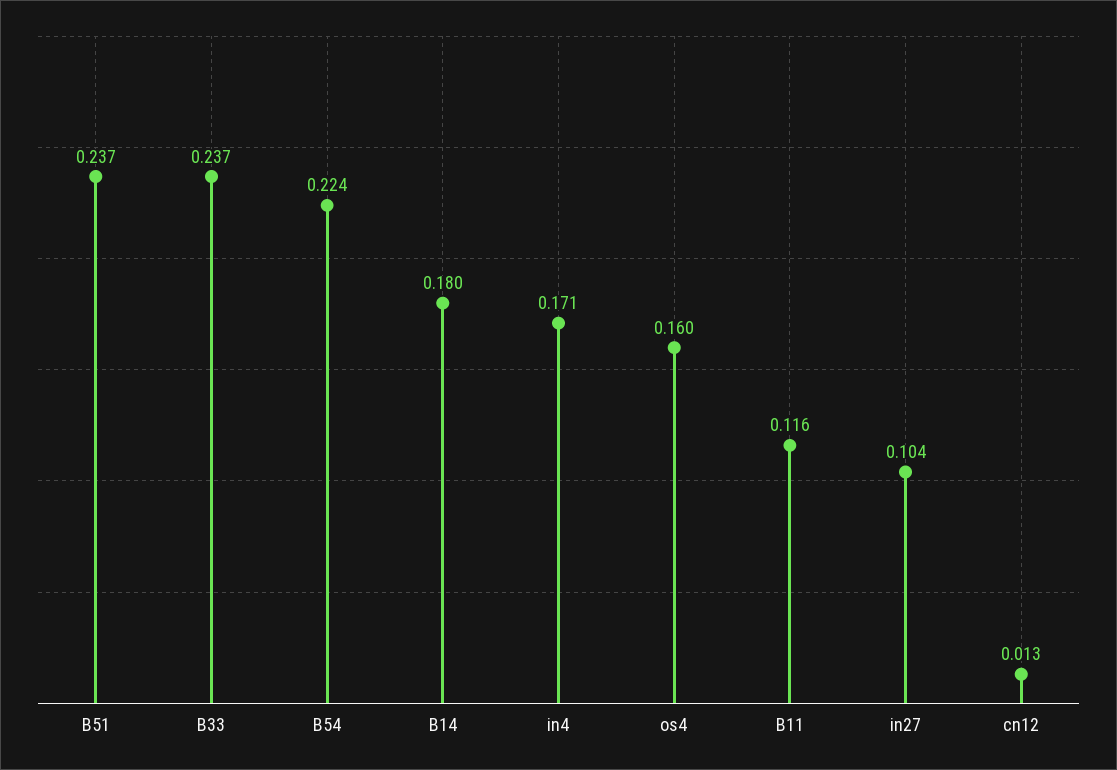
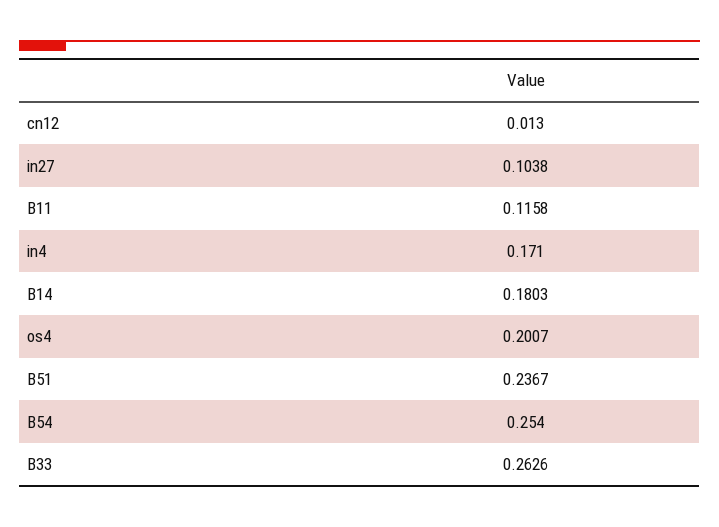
B33: 0.237 -> 0.2626
B54: 0.224 -> 0.254
os4: 0.16 -> 0.2007

